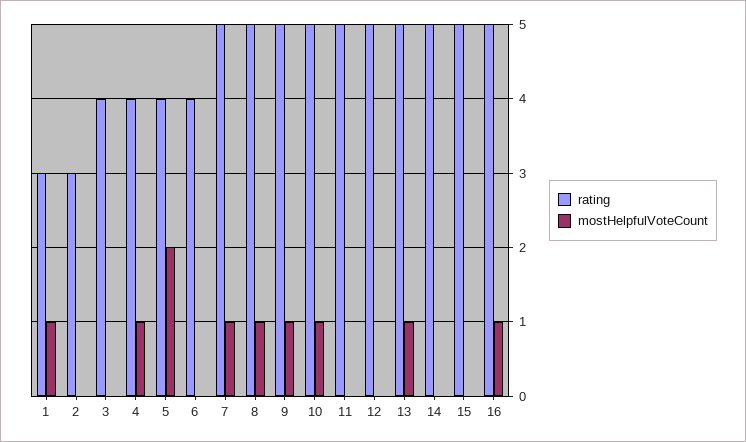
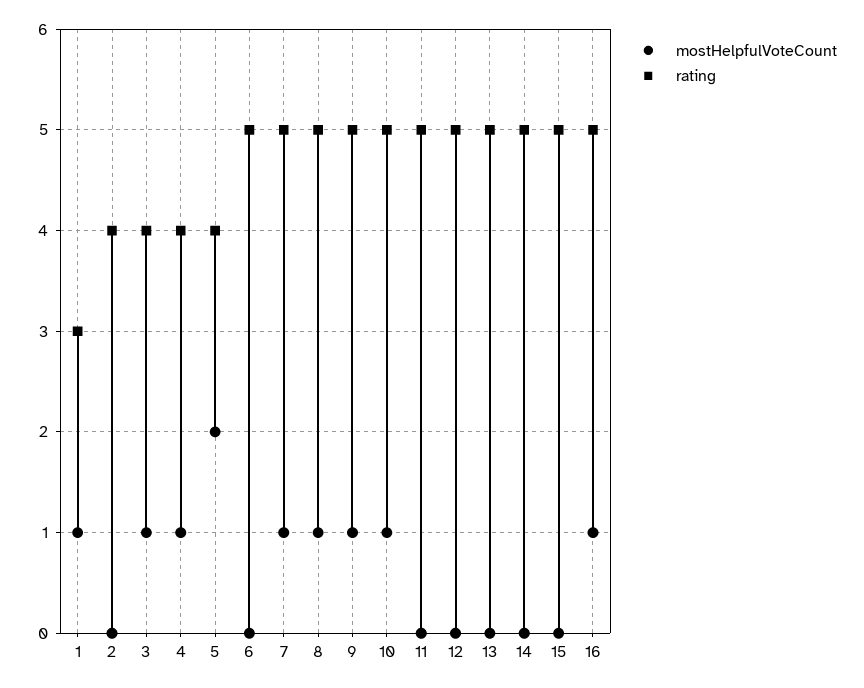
rating, 2: 3 -> 4
mostHelpfulVoteCount, 3: 0 -> 1
rating, 6: 4 -> 5
mostHelpfulVoteCount, 13: 1 -> 0

